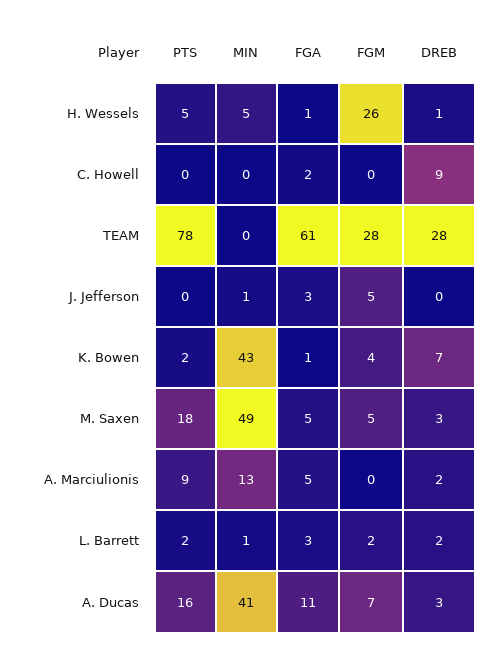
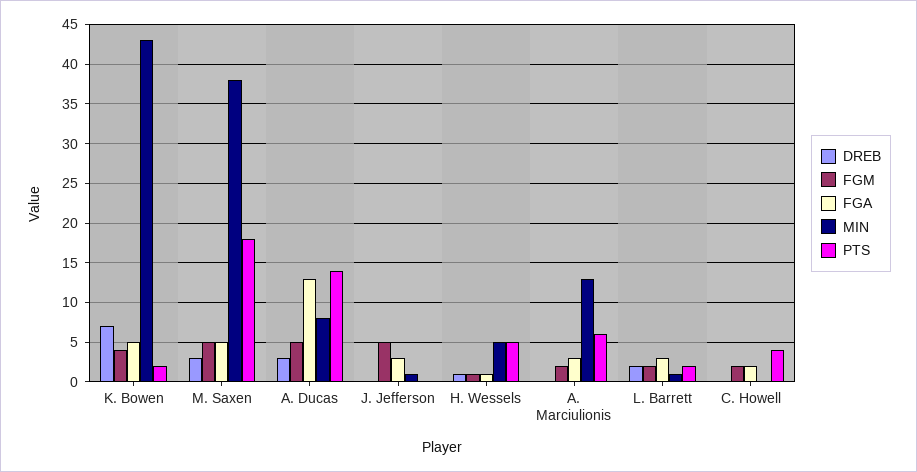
FGM, H. Wessels: 26 -> 1
PTS, C. Howell: 0 -> 4
FGM, C. Howell: 0 -> 2
DREB, C. Howell: 9 -> 0
PTS, TEAM: 78 -> none
MIN, TEAM: 0 -> none
FGA, TEAM: 61 -> none
FGM, TEAM: 28 -> none
DREB, TEAM: 28 -> none
FGA, K. Bowen: 1 -> 5
MIN, M. Saxen: 49 -> 38
PTS, A. Marciulionis: 9 -> 6
FGA, A. Marciulionis: 5 -> 3
FGM, A. Marciulionis: 0 -> 2
DREB, A. Marciulionis: 2 -> 0
PTS, A. Ducas: 16 -> 14
MIN, A. Ducas: 41 -> 8
FGA, A. Ducas: 11 -> 13
FGM, A. Ducas: 7 -> 5

